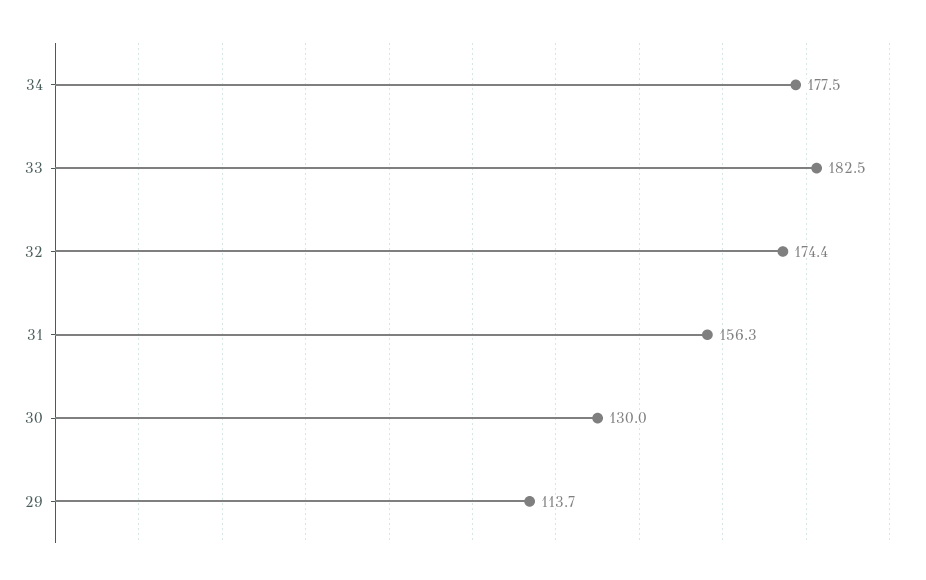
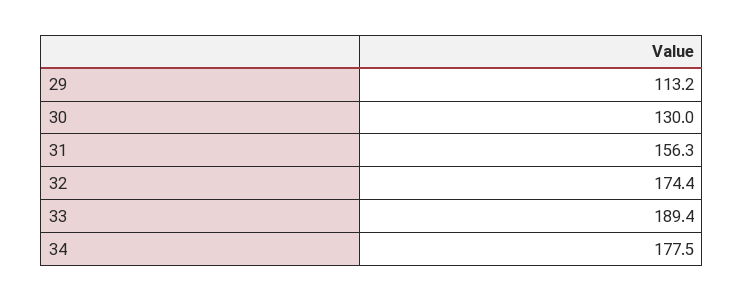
33: 182.5 -> 189.4
29: 113.7 -> 113.2

